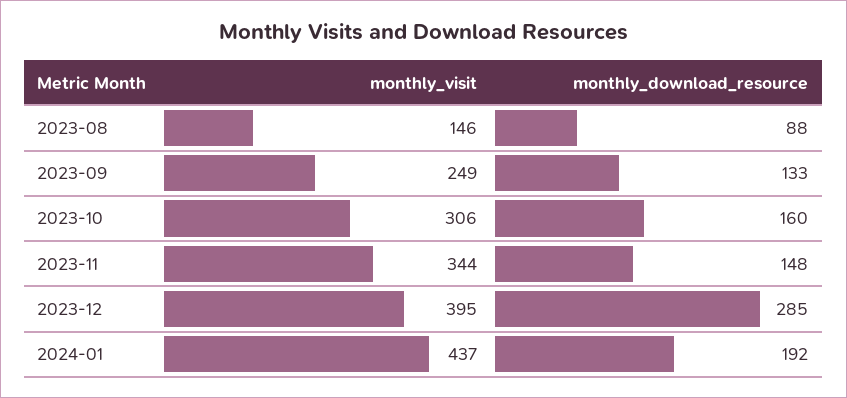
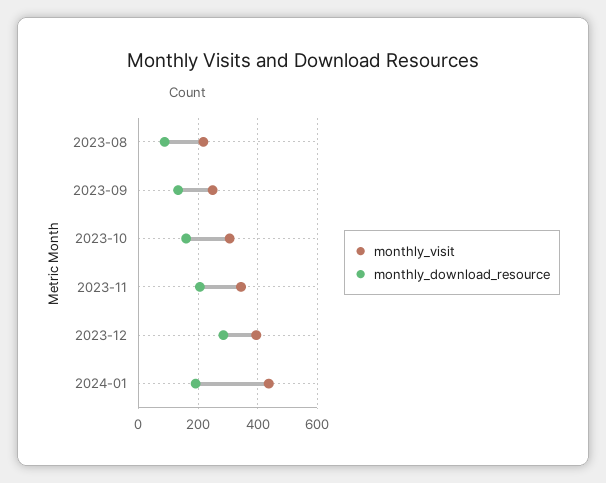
monthly_visit, 2023-08: 146 -> 225
monthly_download_resource, 2023-11: 148 -> 200

